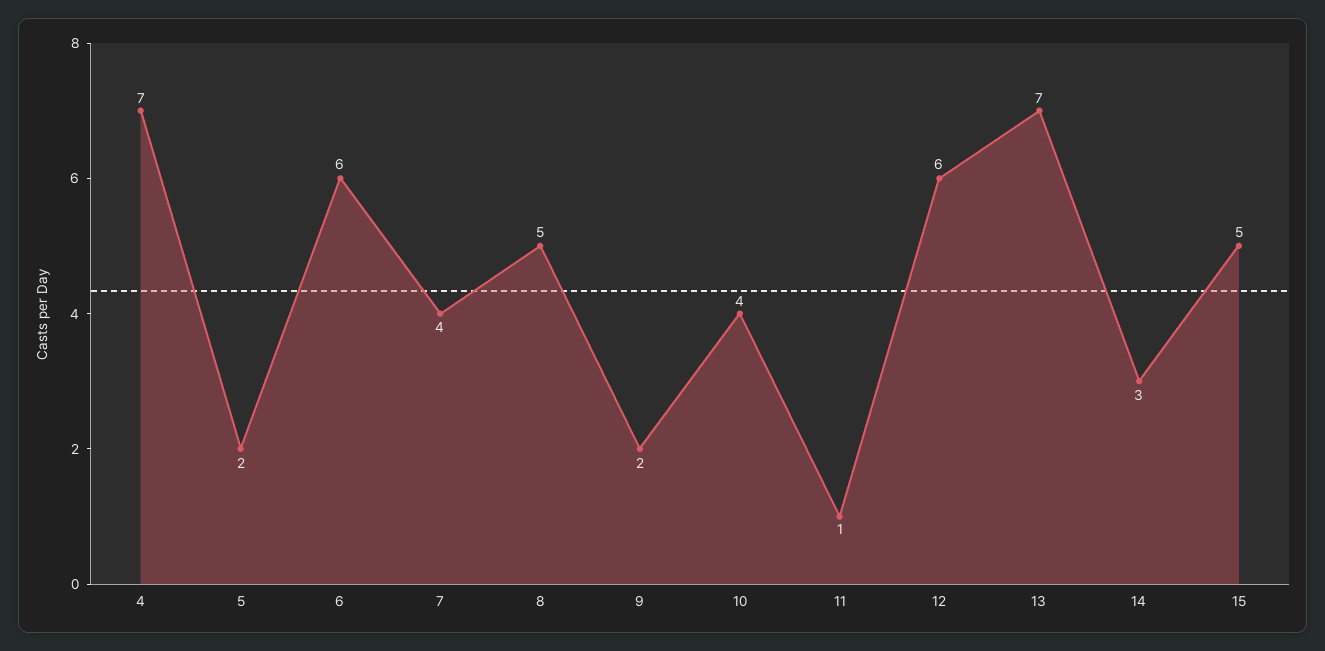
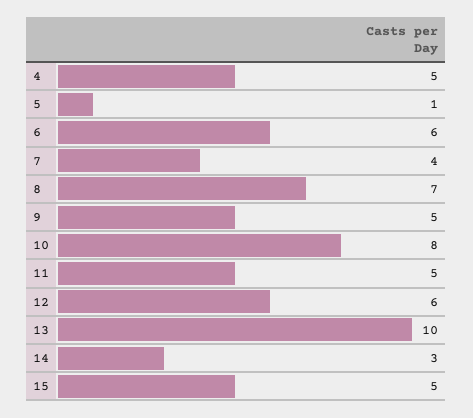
4: 7 -> 5
5: 2 -> 1
8: 5 -> 7
9: 2 -> 5
10: 4 -> 8
11: 1 -> 5
13: 7 -> 10

